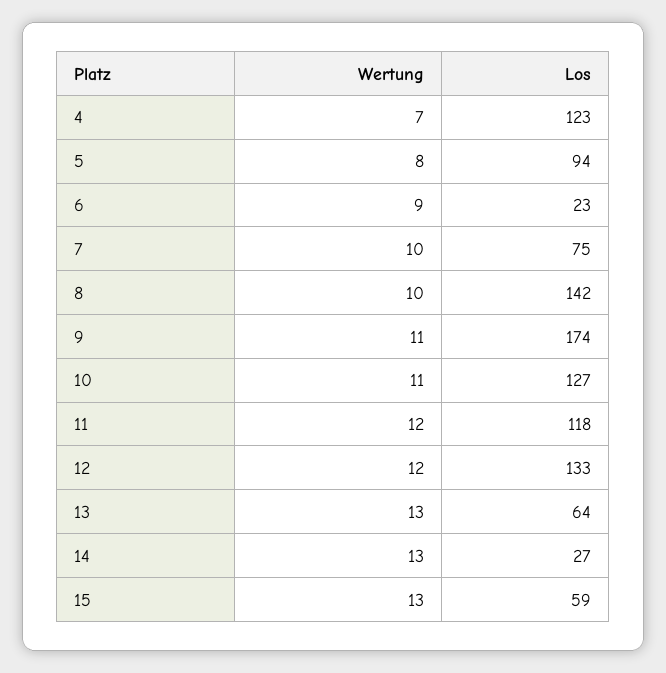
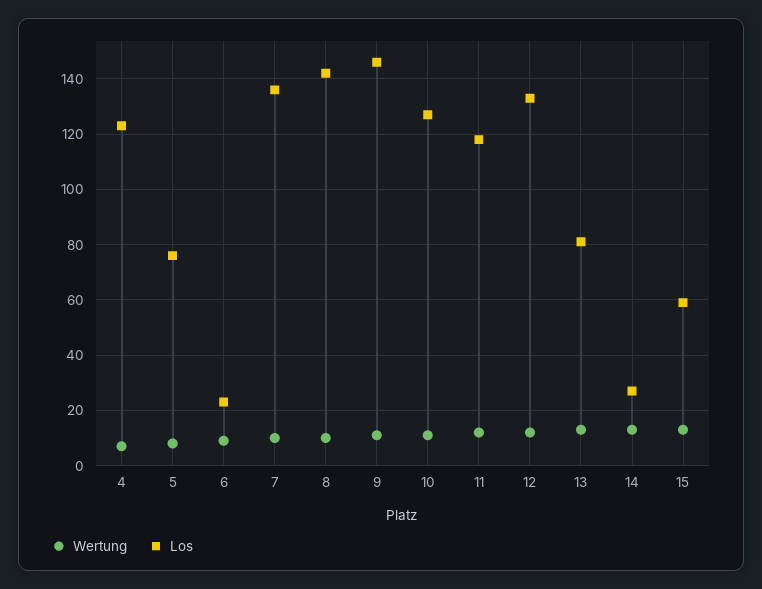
Los, 5: 94 -> 75
Los, 7: 75 -> 135
Los, 9: 174 -> 145
Los, 13: 64 -> 80

